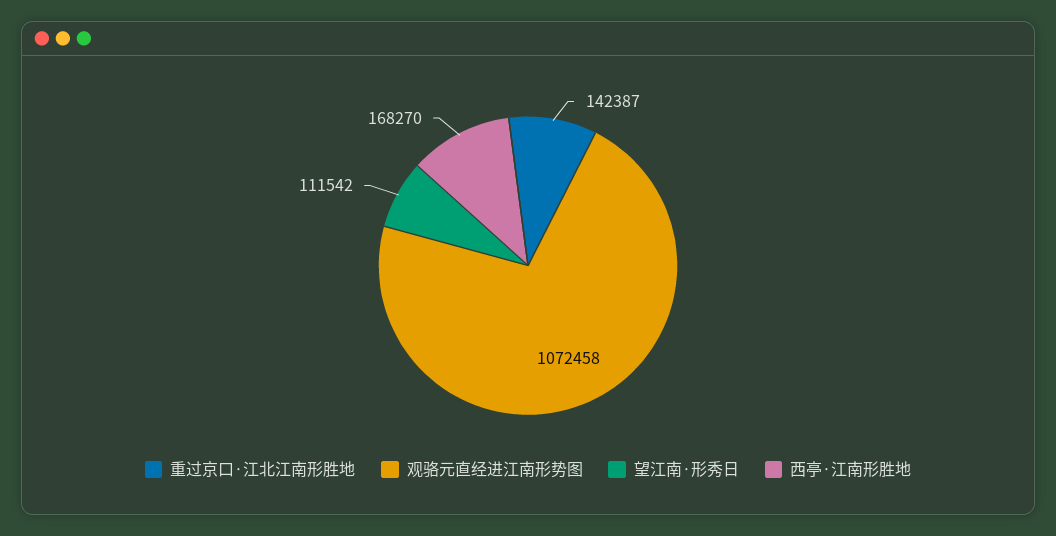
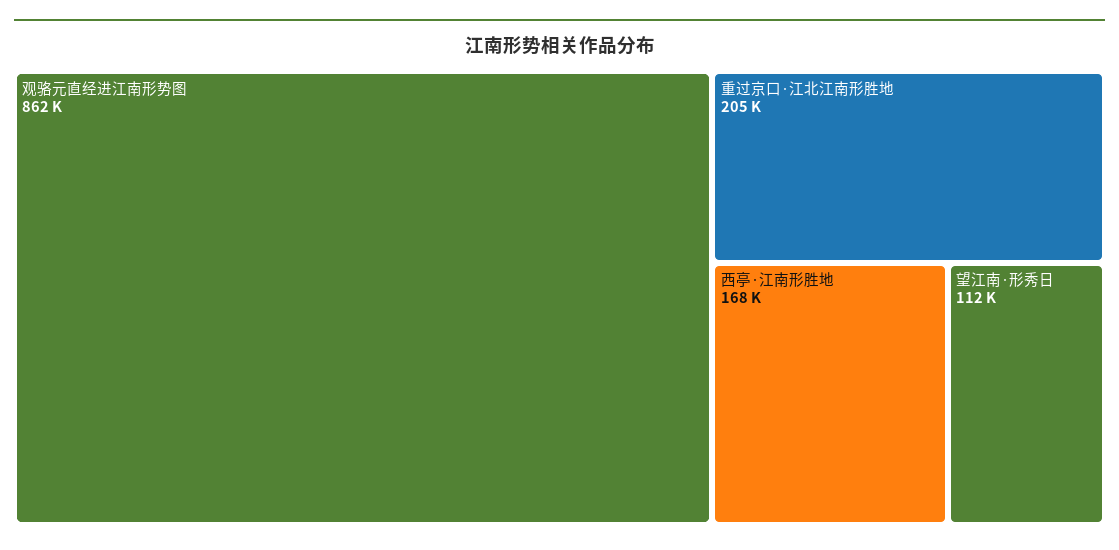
重过京口·江北江南形胜地: 142387 -> 205000
观骆元直经进江南形势图: 1072458 -> 862000

